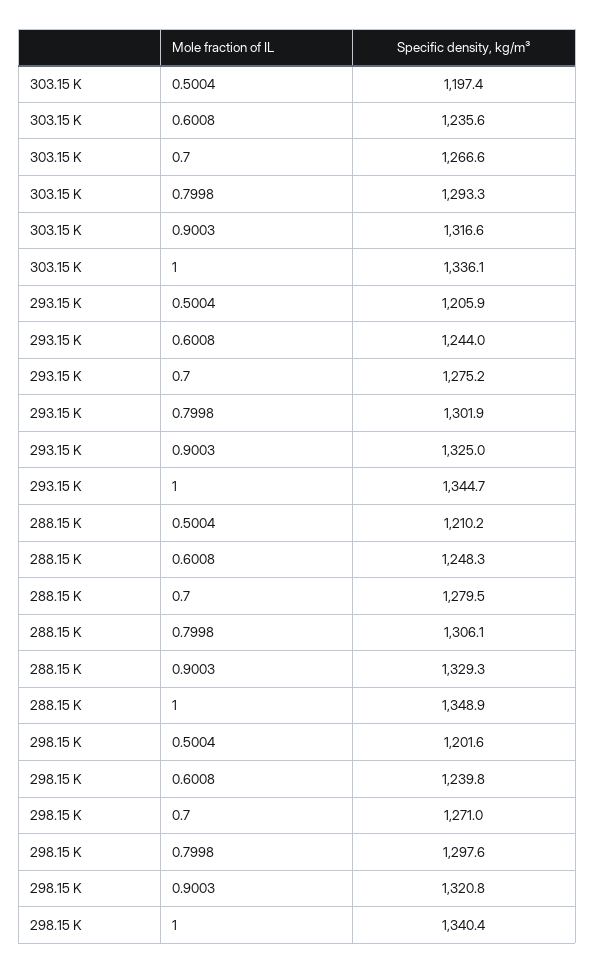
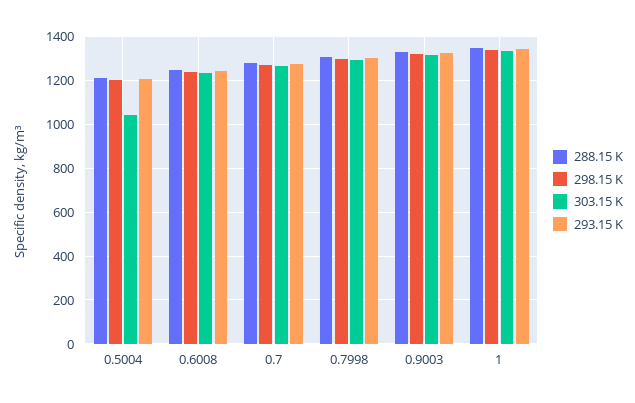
303.15 K, 0.5004: 1197.4 -> 1050

